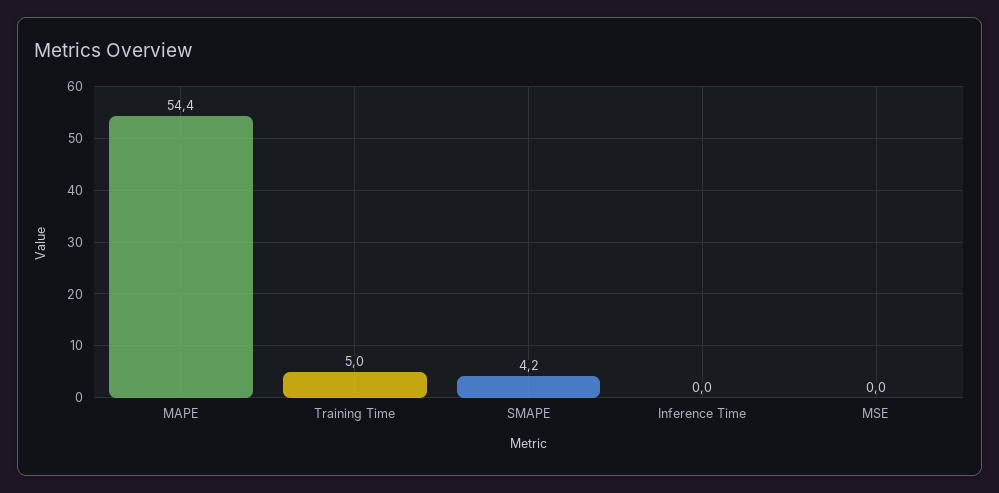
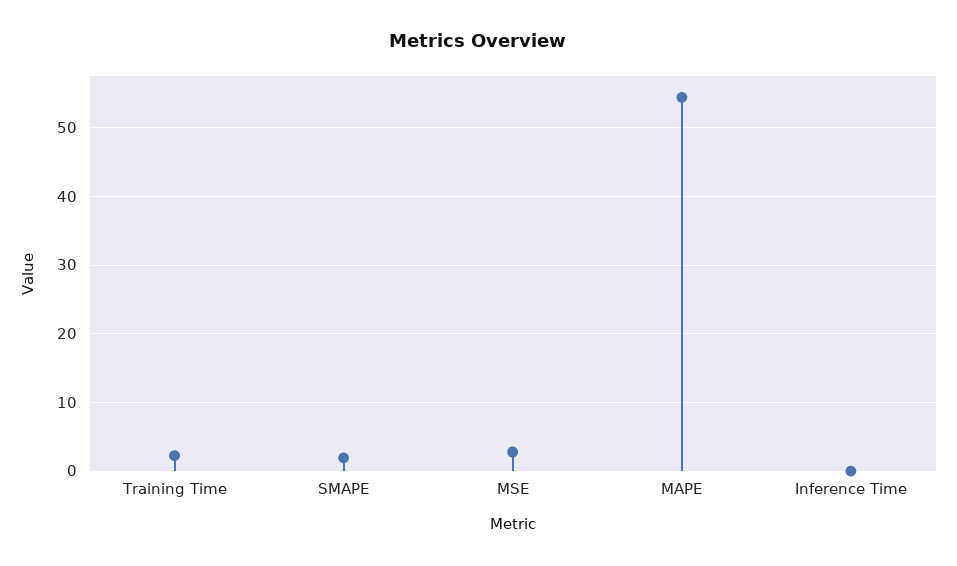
Training Time: 5 -> 2
SMAPE: 4.2 -> 2
MSE: 0 -> 3

